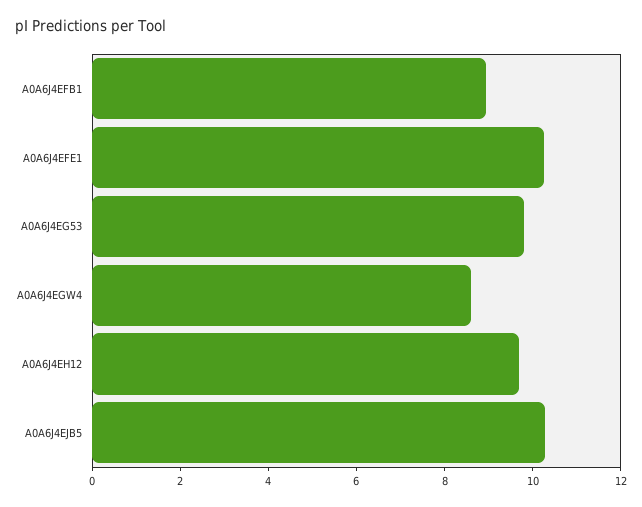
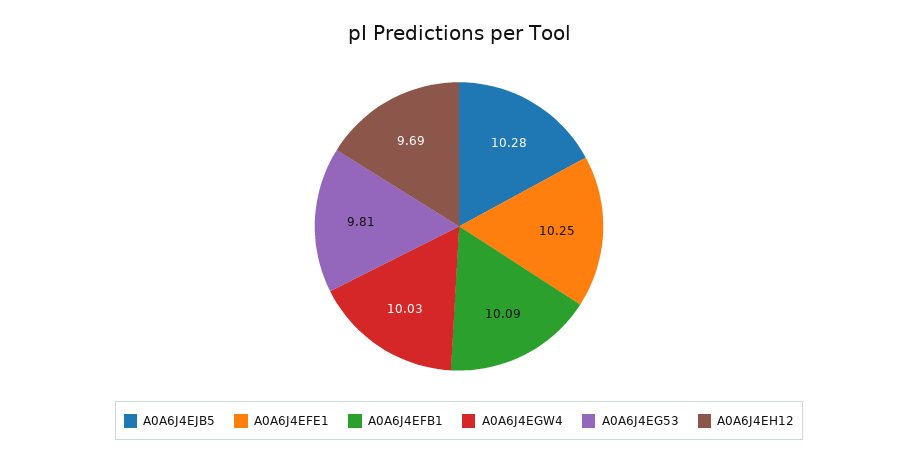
A0A6J4EFB1: 9 -> 10.09
A0A6J4EGW4: 8.5 -> 10.03

